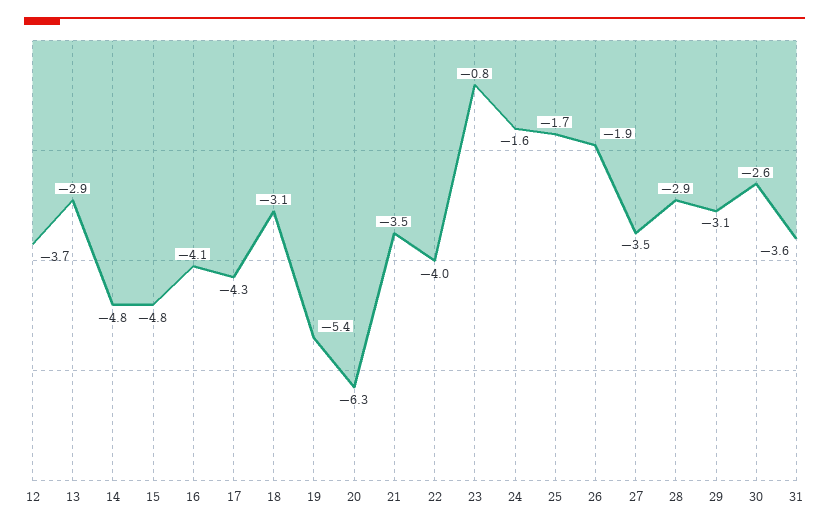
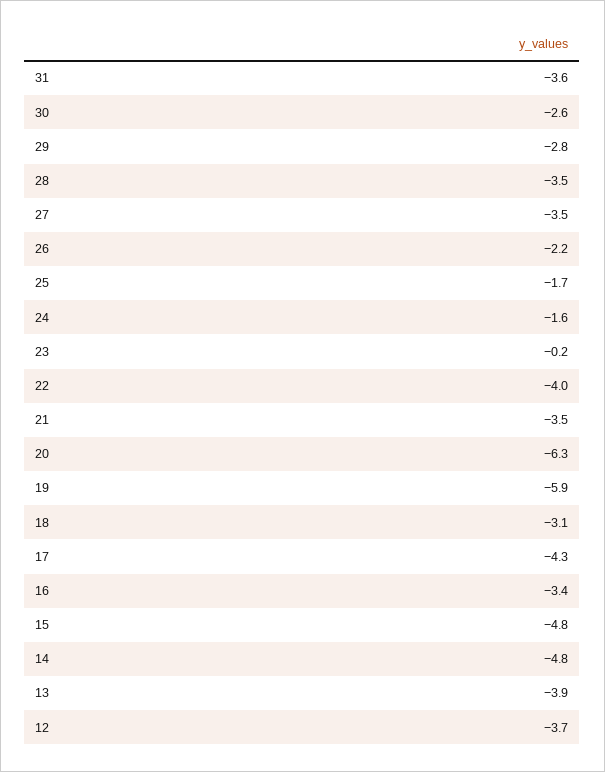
13: -2.9 -> -3.9
16: -4.1 -> -3.4
19: -5.4 -> -5.9
23: -0.8 -> -0.2
26: -1.9 -> -2.2
28: -2.9 -> -3.5
29: -3.1 -> -2.8

